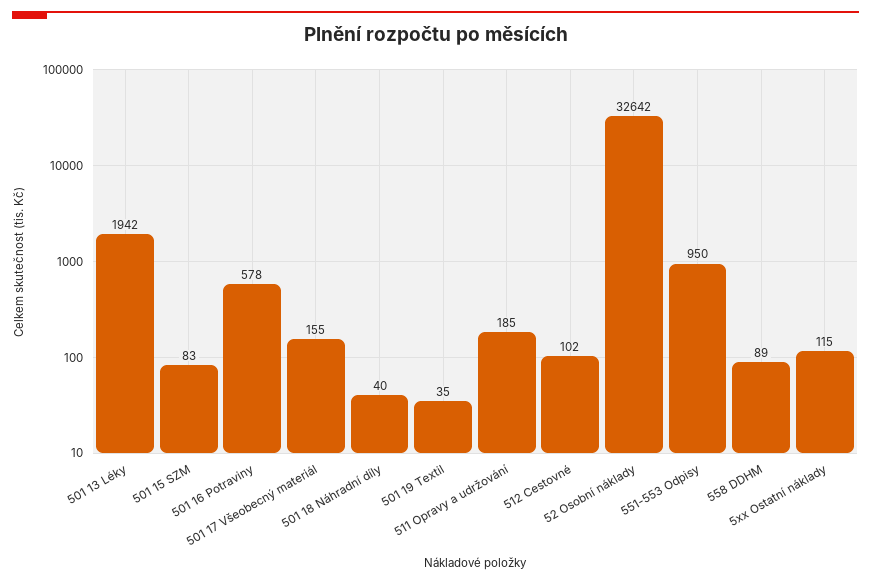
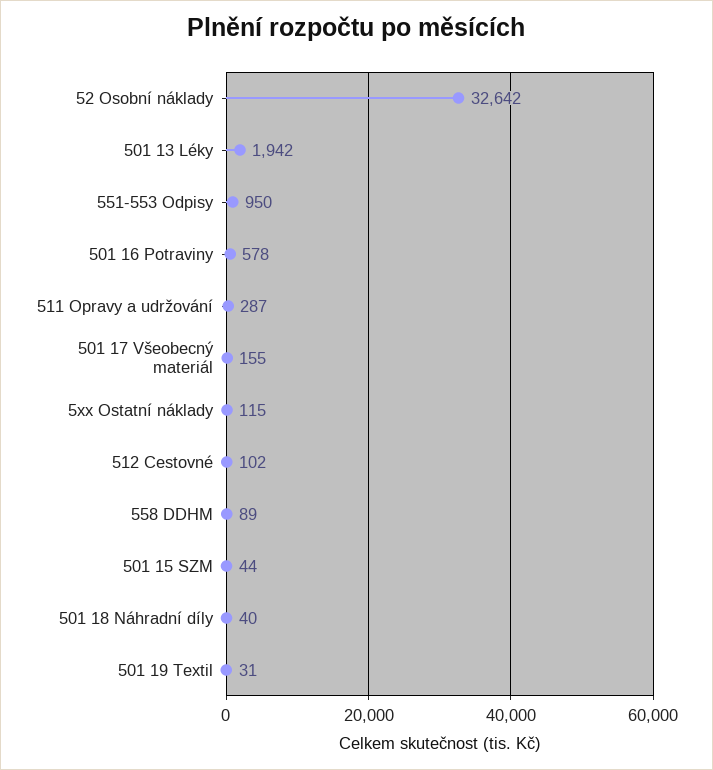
501 15 SZM: 83 -> 44
501 19 Textil: 35 -> 31
511 Opravy a udržování: 185 -> 287

